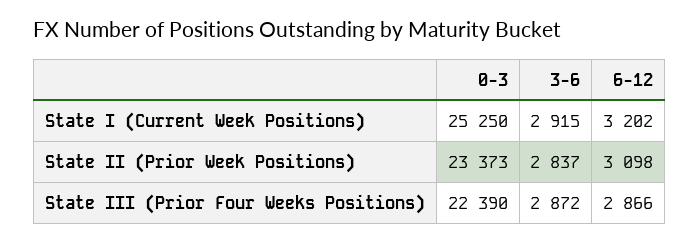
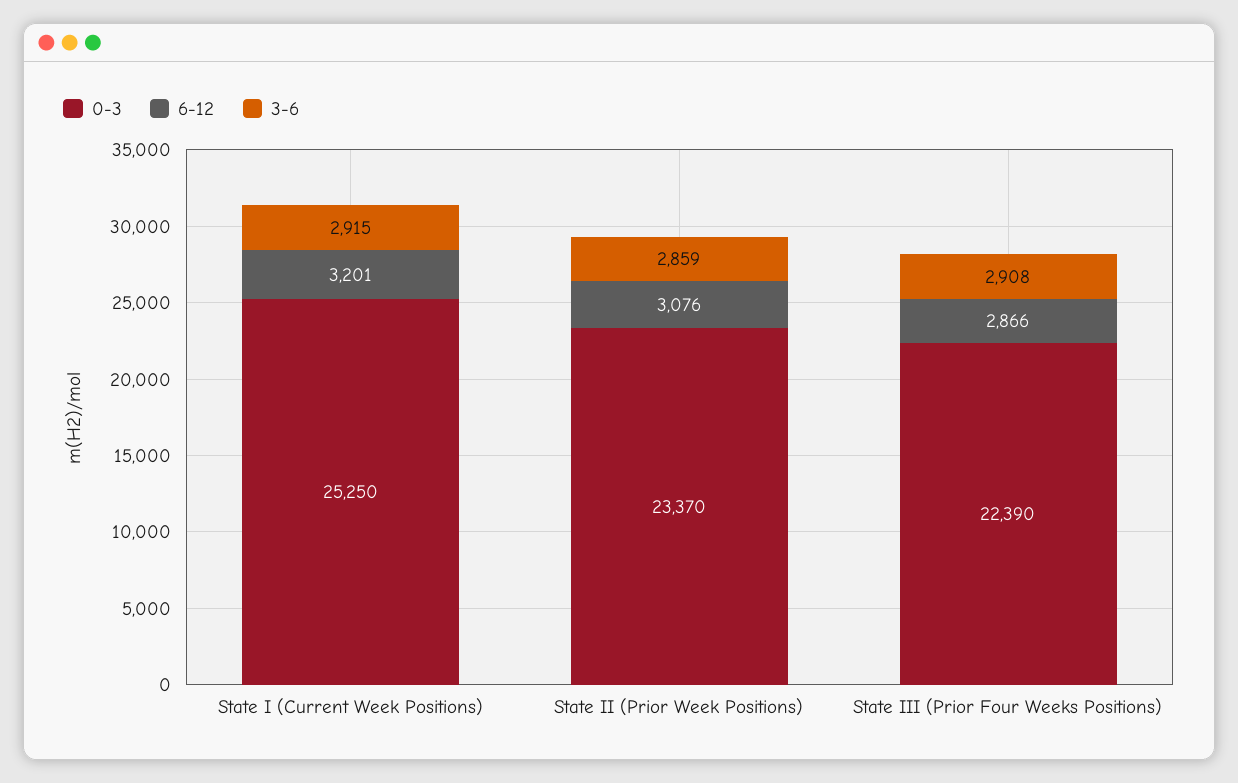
6-12, State I (Current Week Positions): 3202 -> 3201
0-3, State II (Prior Week Positions): 23373 -> 23370
3-6, State II (Prior Week Positions): 2837 -> 2859
6-12, State II (Prior Week Positions): 3098 -> 3076
3-6, State III (Prior Four Weeks Positions): 2872 -> 2908

